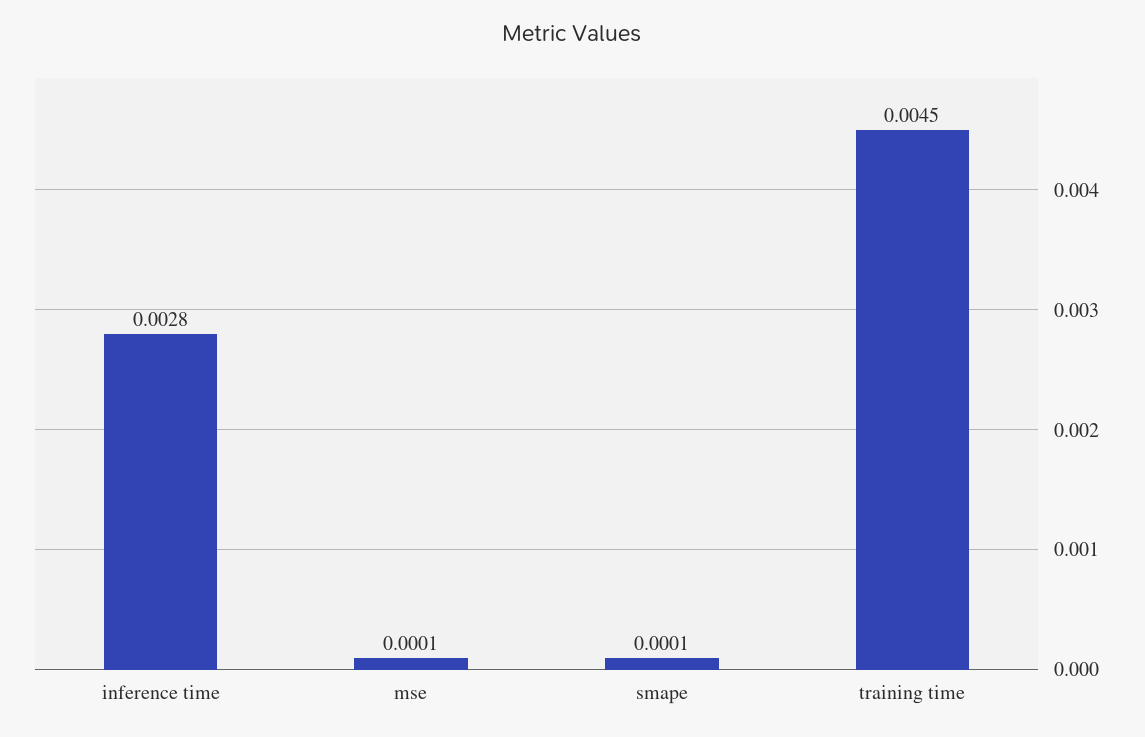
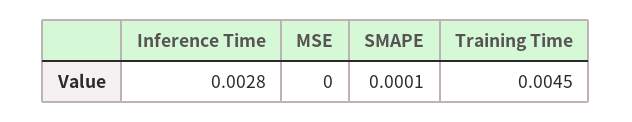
mse: 0.0001 -> 0

